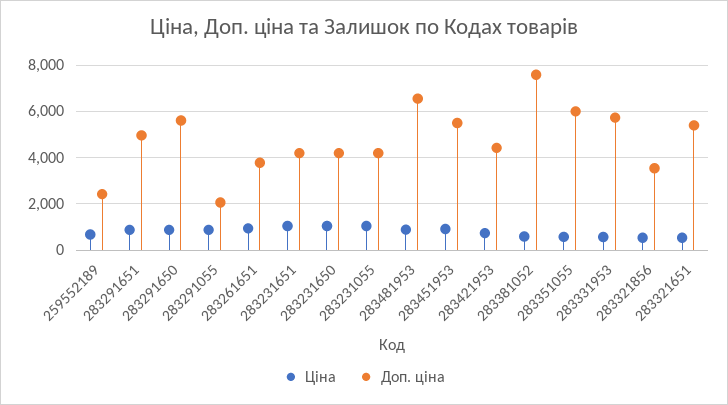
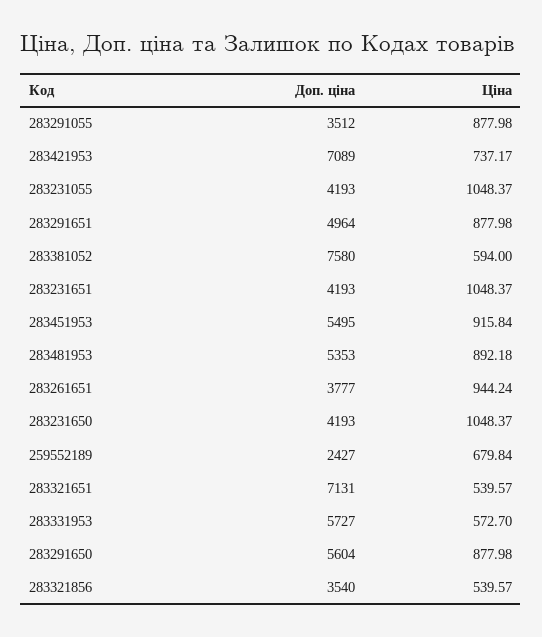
Доп. ціна, 283291055: 2000 -> 3512
Доп. ціна, 283481953: 6500 -> 5353
Доп. ціна, 283421953: 4500 -> 7089
Ціна, 283351055: 500 -> none
Доп. ціна, 283351055: 6000 -> none
Доп. ціна, 283321651: 5500 -> 7131

